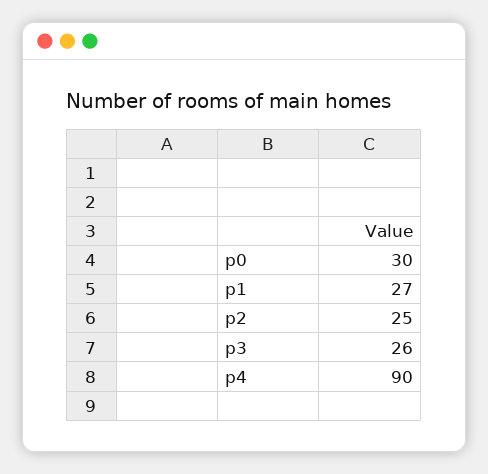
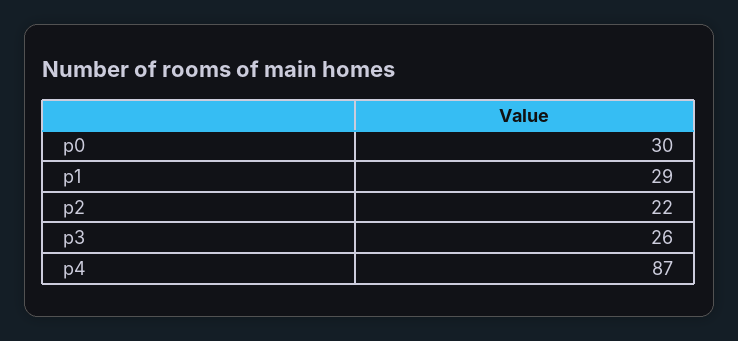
p1: 27 -> 29
p2: 25 -> 22
p4: 90 -> 87

